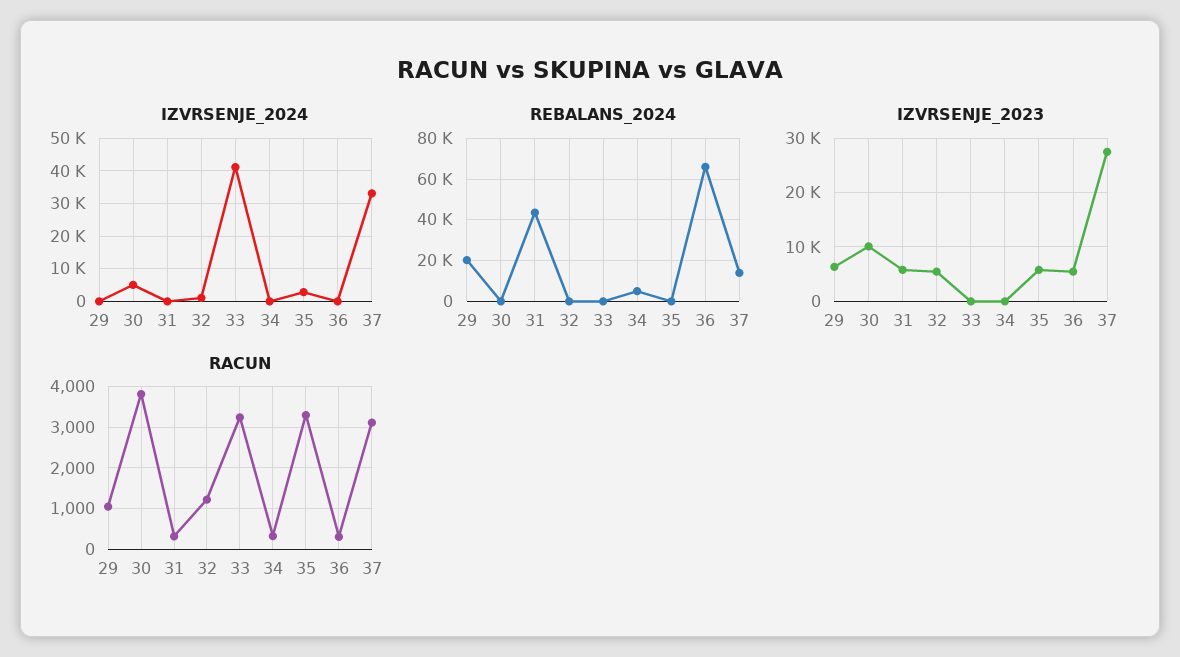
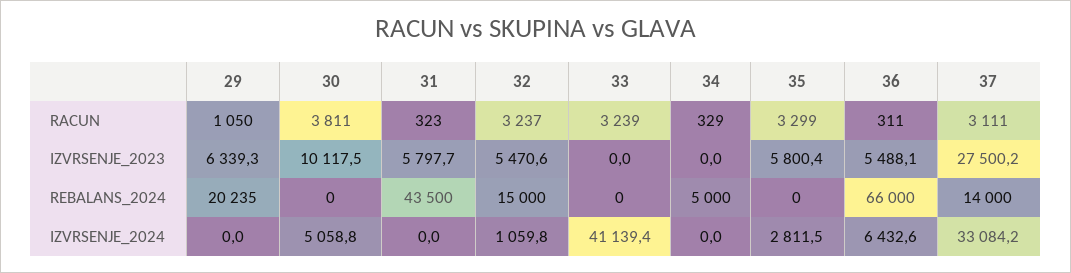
IZVRSENJE_2024, 36: 0 -> 6432.6
REBALANS_2024, 32: 0 -> 15000
RACUN, 32: 1200 -> 3237

